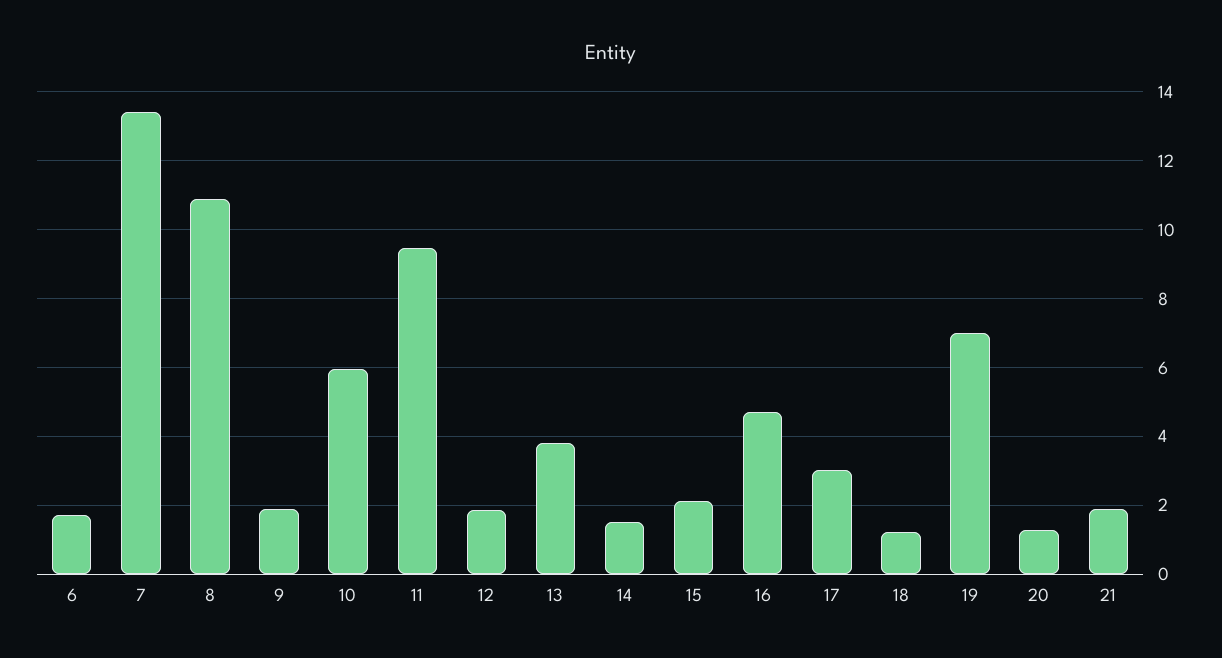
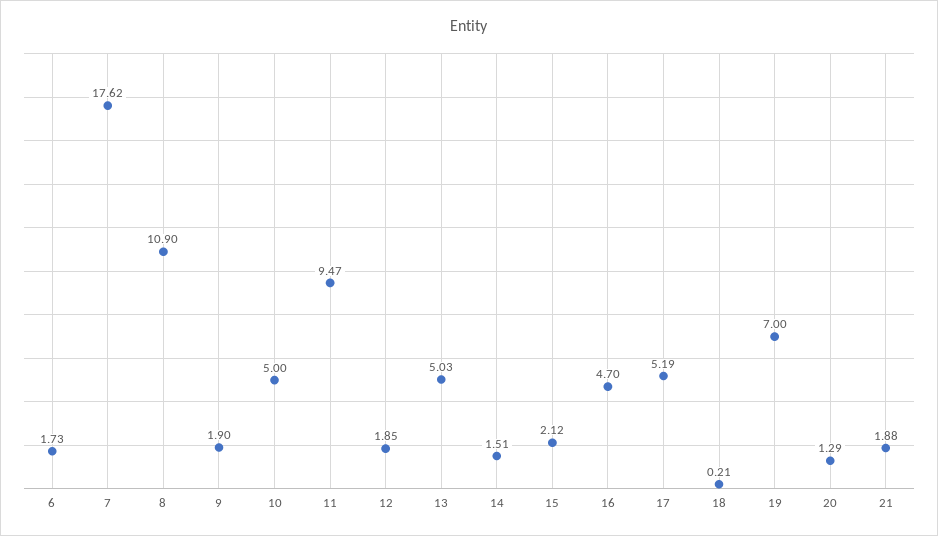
7: 13.4 -> 17.62
10: 6 -> 5
13: 3.8 -> 5.03
17: 3 -> 5.19
18: 1.2 -> 0.21

